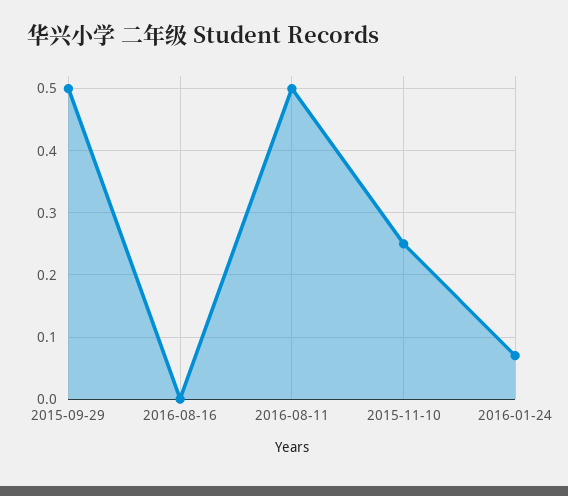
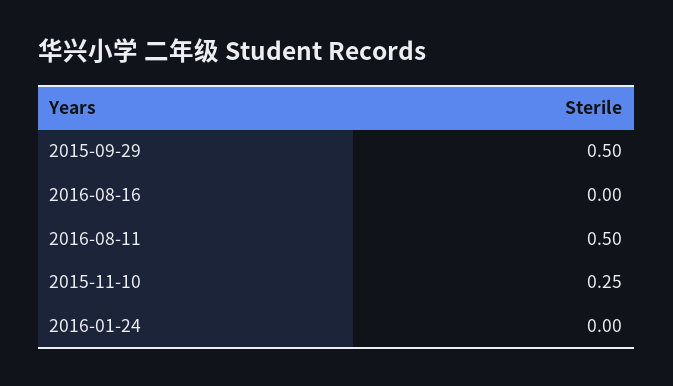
2016-01-24: 0.07 -> 0

